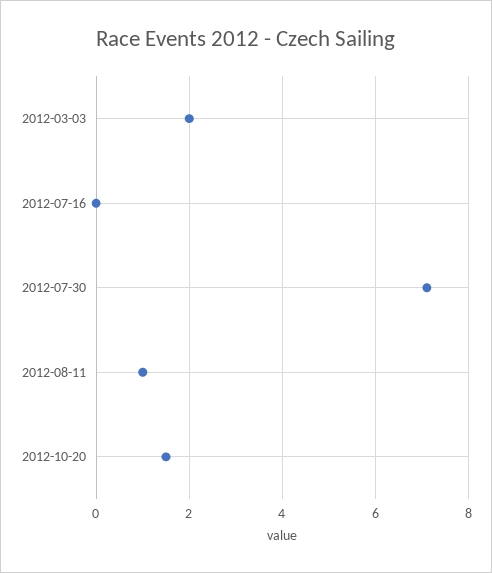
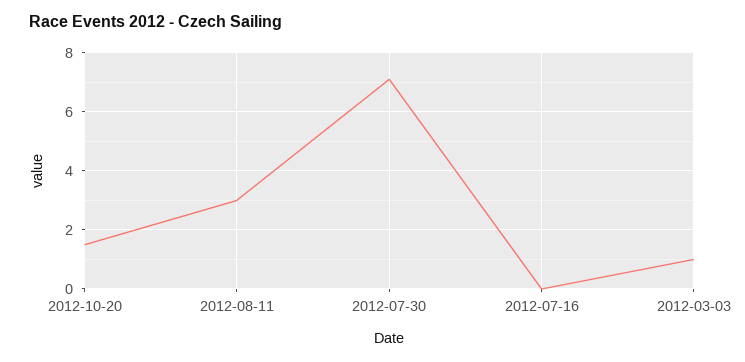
2012-03-03: 2 -> 1
2012-08-11: 1 -> 3

